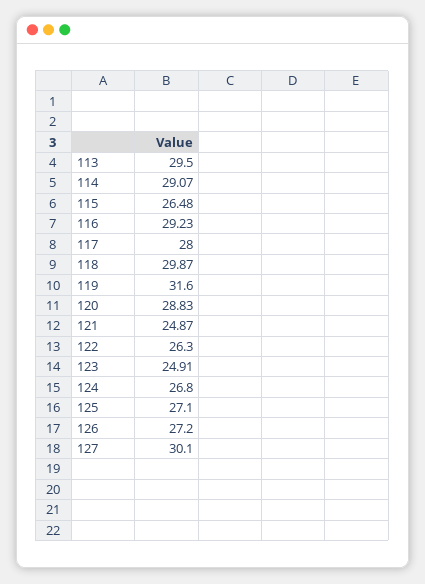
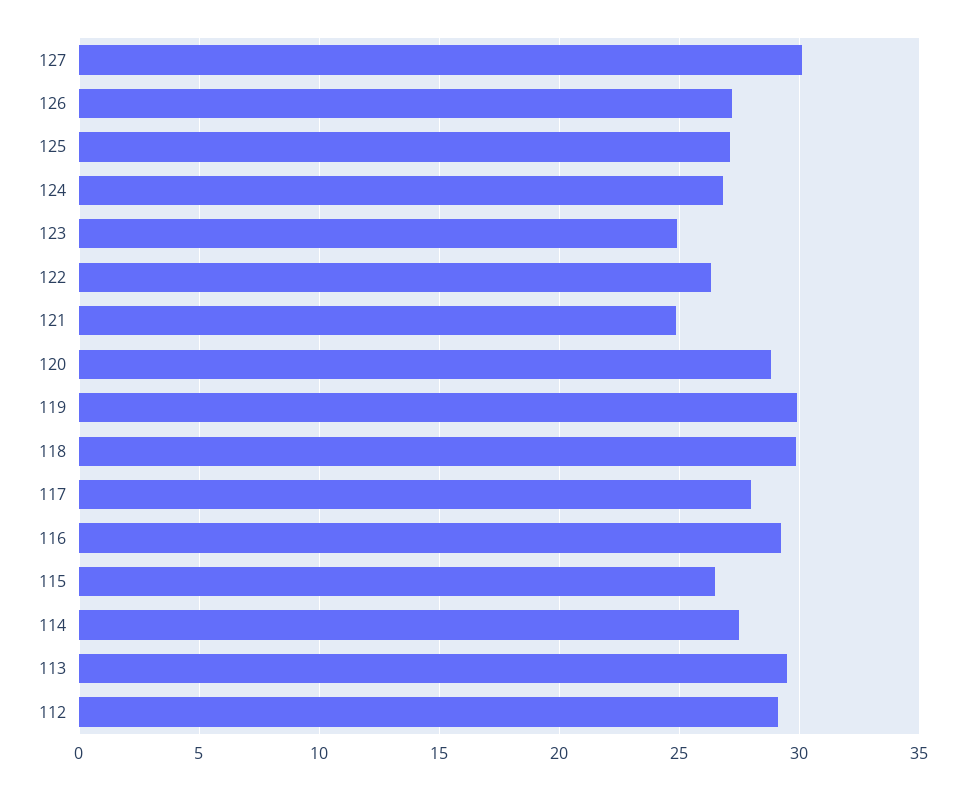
114: 29.07 -> 27.5
119: 31.6 -> 30
112: none -> 29

